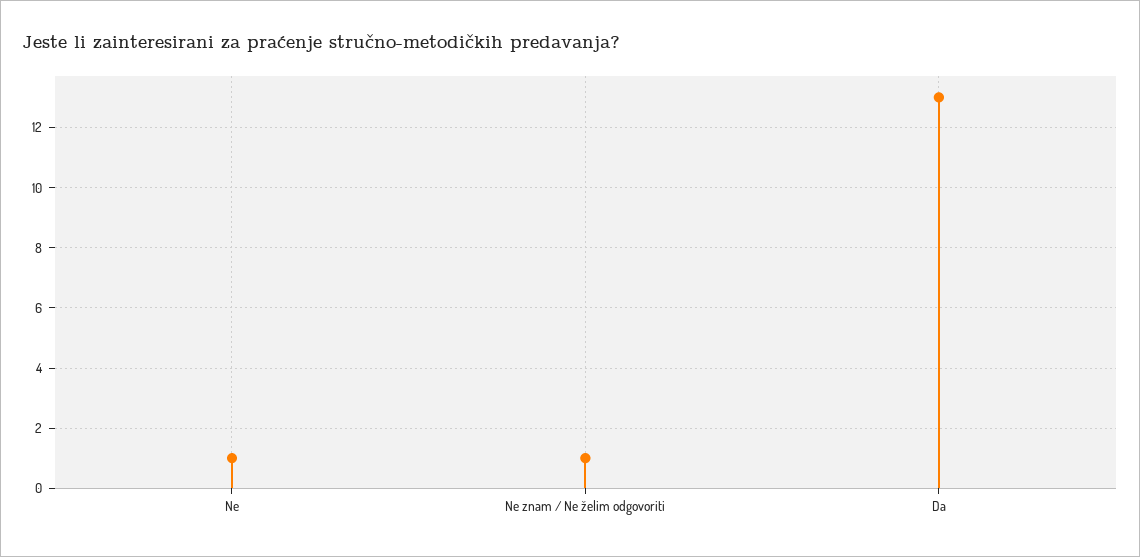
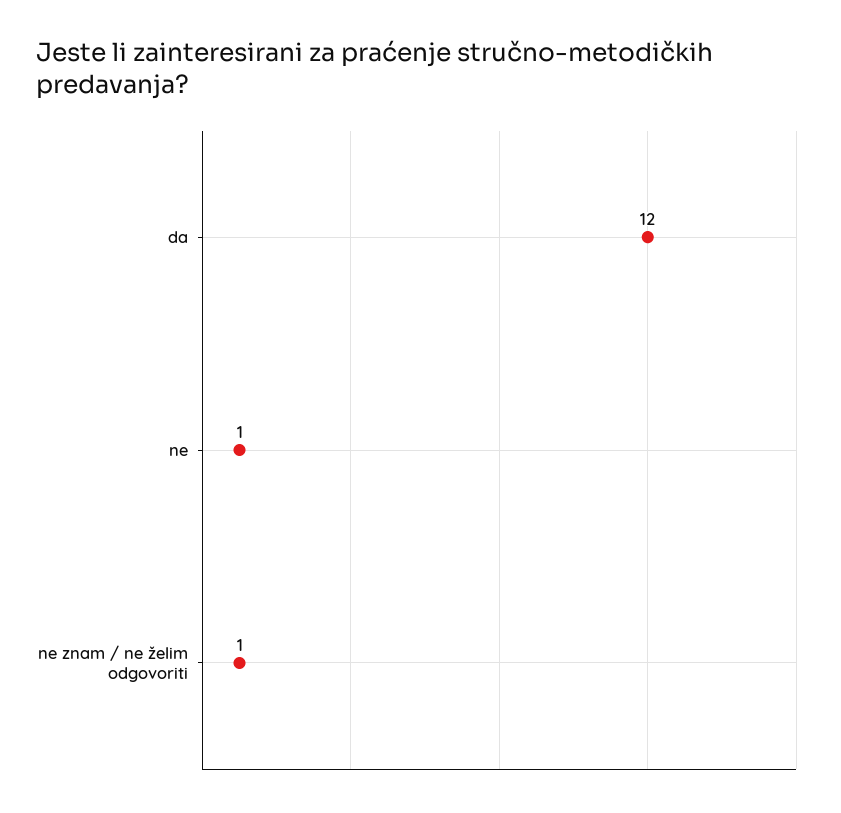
Da: 13 -> 12

